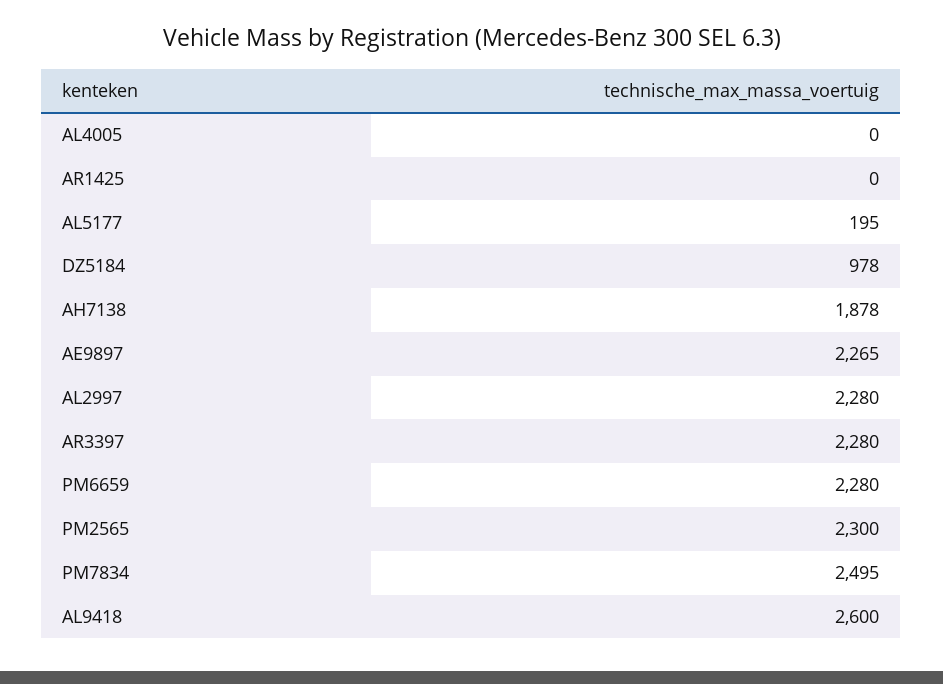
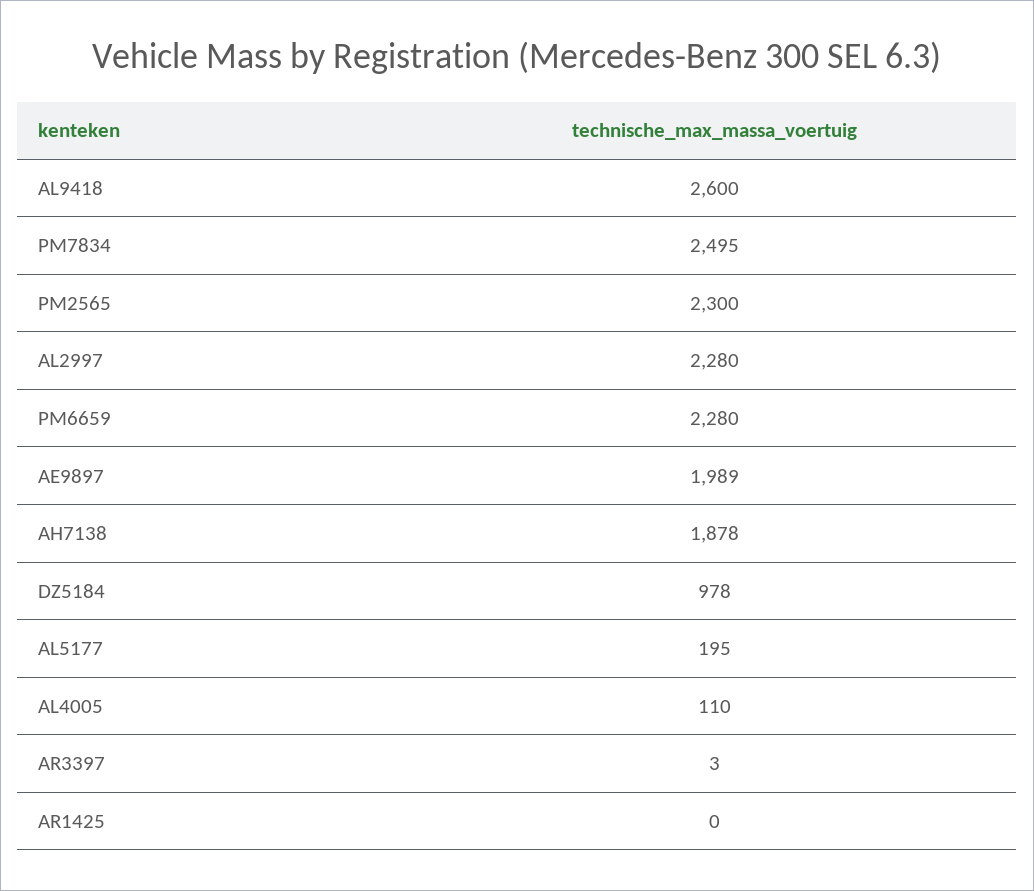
AL4005: 0 -> 110
AE9897: 2265 -> 1989
AR3397: 2280 -> 3

